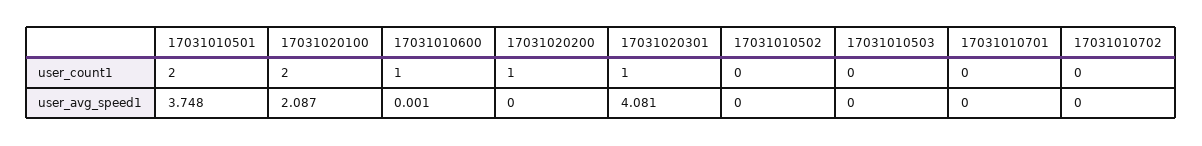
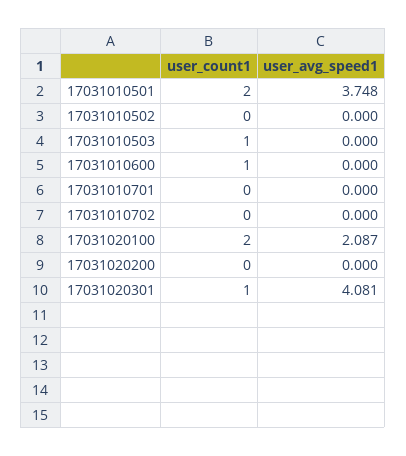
17031020200, user_count1: 1 -> 0
17031010503, user_count1: 0 -> 1
17031010600, user_avg_speed1: 0.001 -> 0

